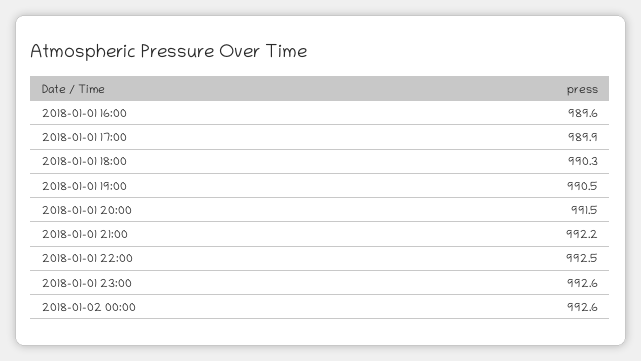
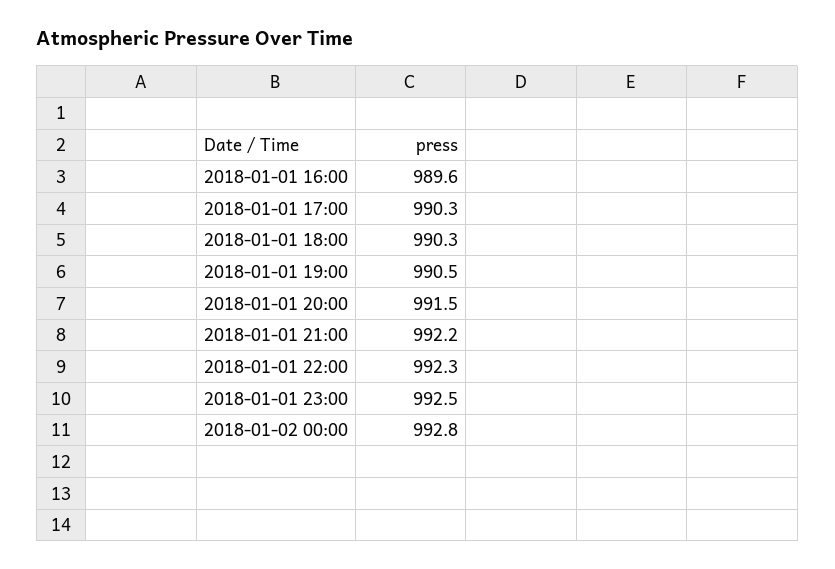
2018-01-01 17:00: 989.9 -> 990.3
2018-01-01 22:00: 992.5 -> 992.3
2018-01-01 23:00: 992.6 -> 992.5
2018-01-02 00:00: 992.6 -> 992.8

